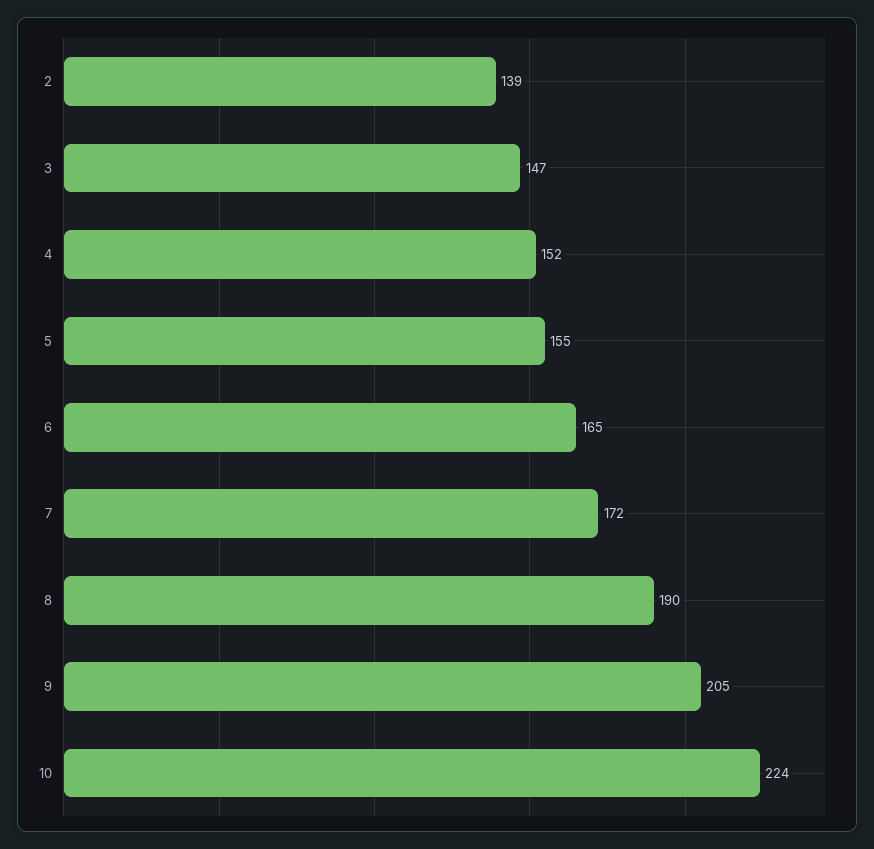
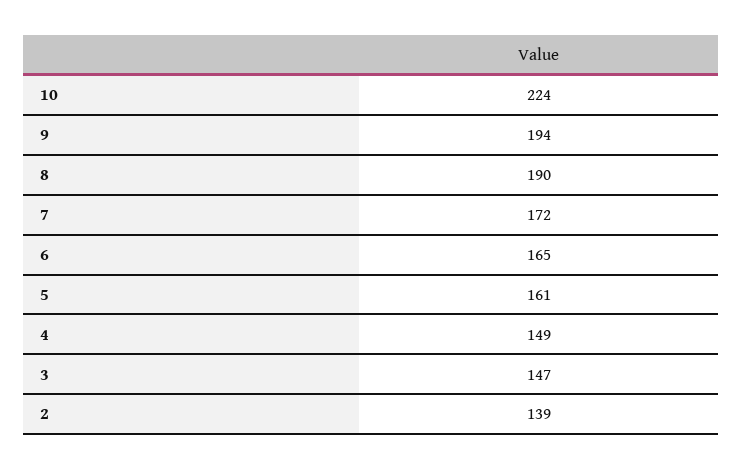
4: 152 -> 149
5: 155 -> 161
9: 205 -> 194

